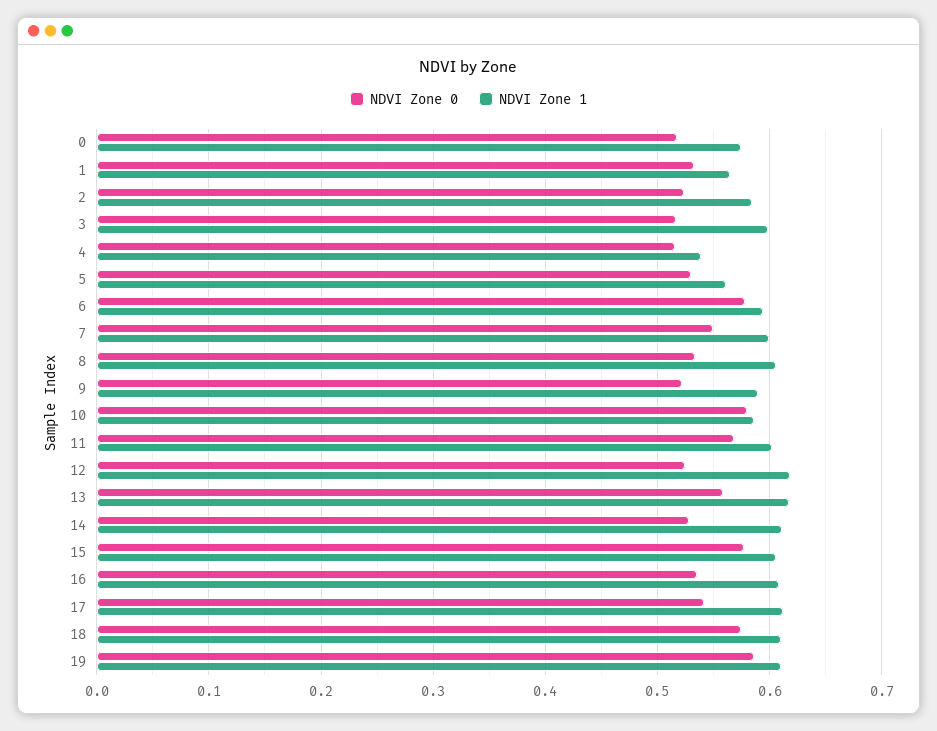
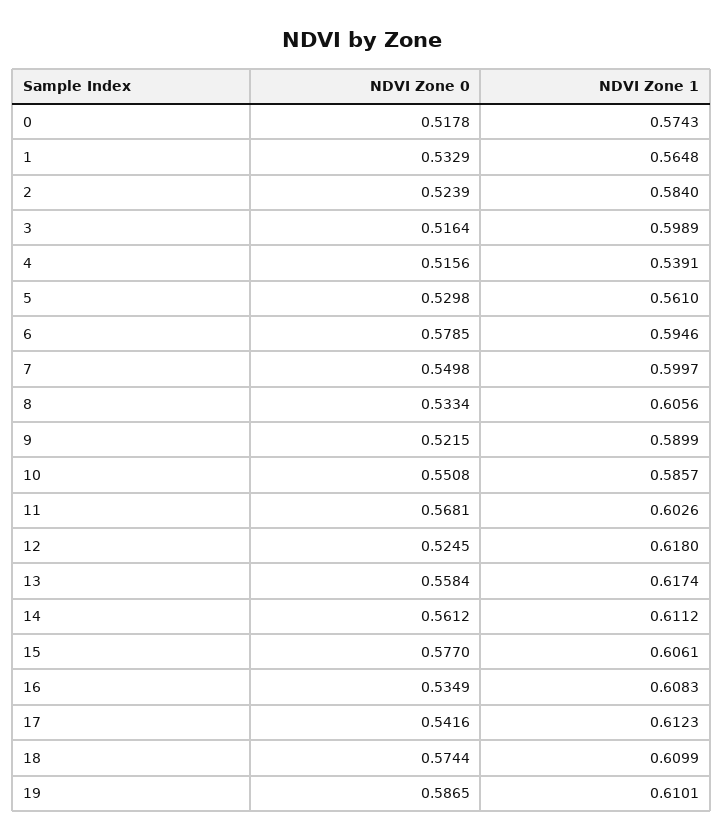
NDVI Zone 0, 10: 0.58 -> 0.5508
NDVI Zone 0, 14: 0.53 -> 0.5612

